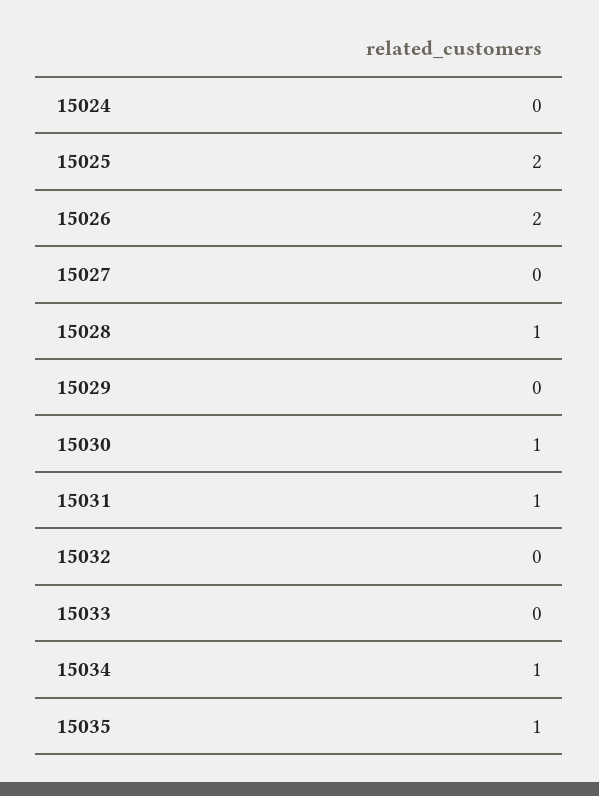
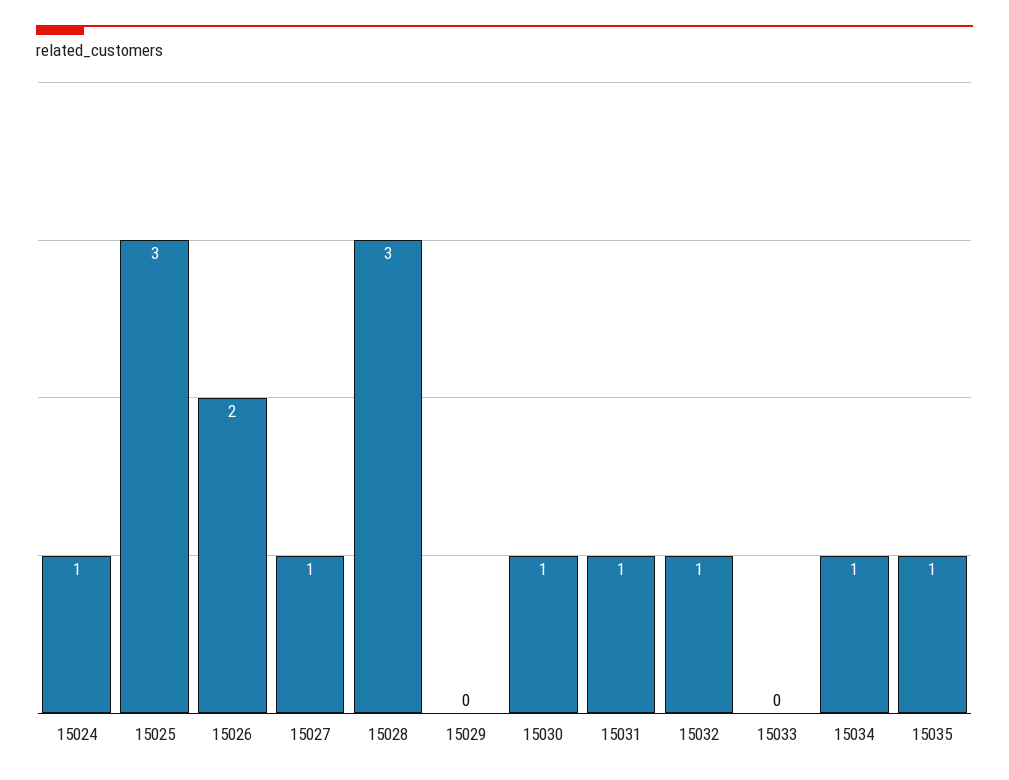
15024: 0 -> 1
15025: 2 -> 3
15027: 0 -> 1
15028: 1 -> 3
15032: 0 -> 1

